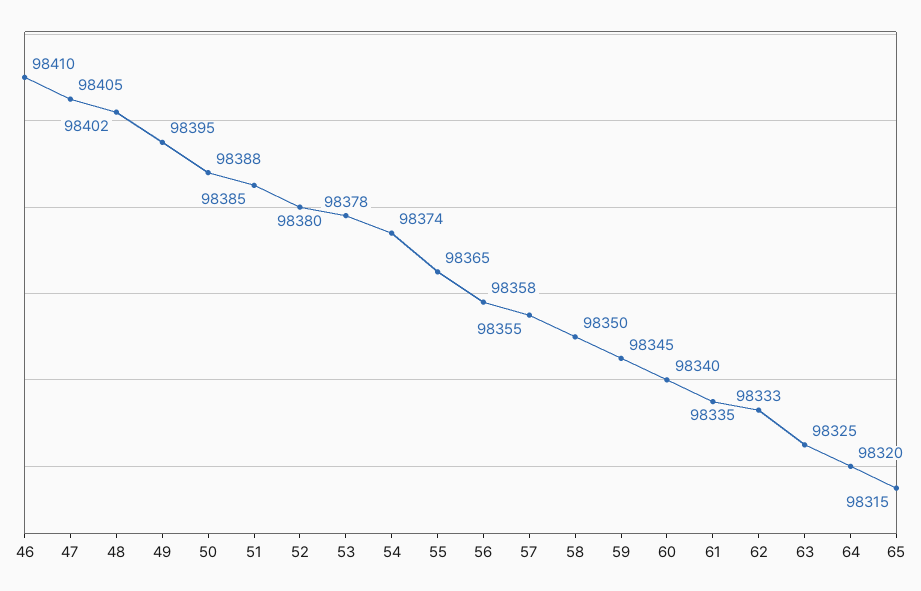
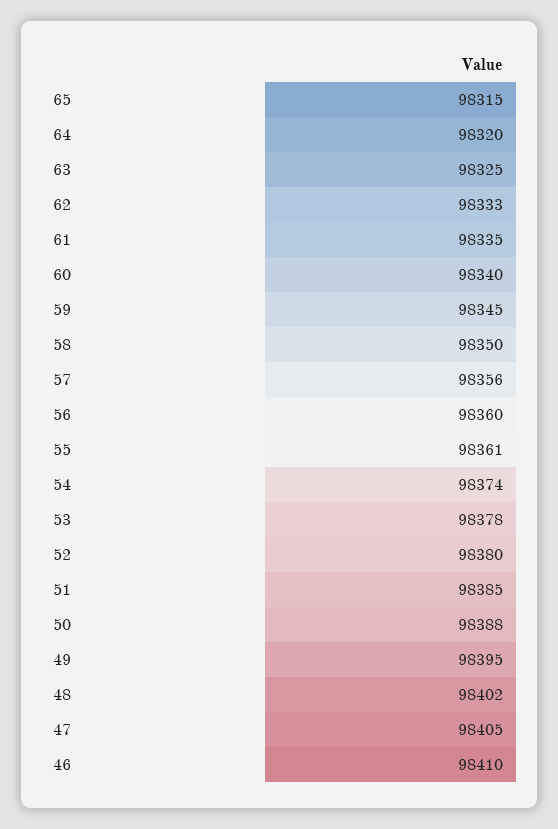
55: 98365 -> 98361
56: 98358 -> 98360
57: 98355 -> 98356

